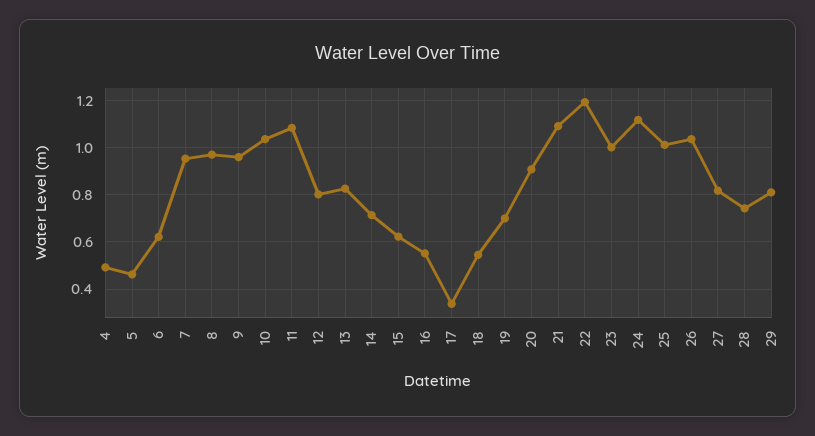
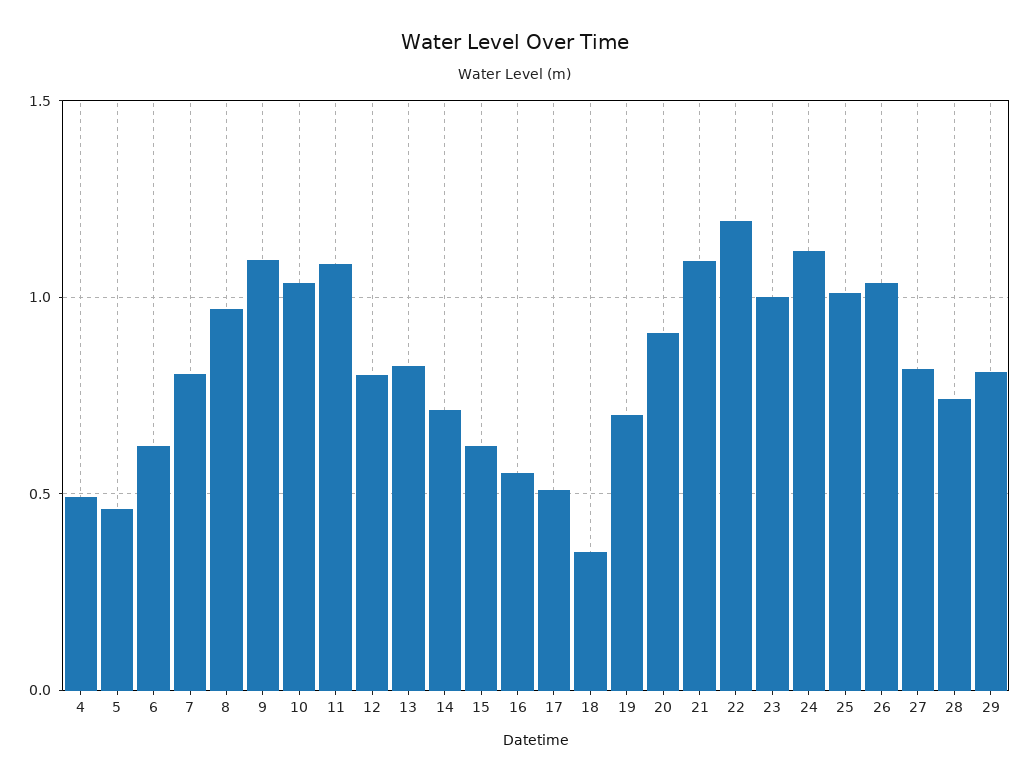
7: 0.95 -> 0.8
9: 0.95 -> 1.1
17: 0.35 -> 0.5
18: 0.55 -> 0.35

